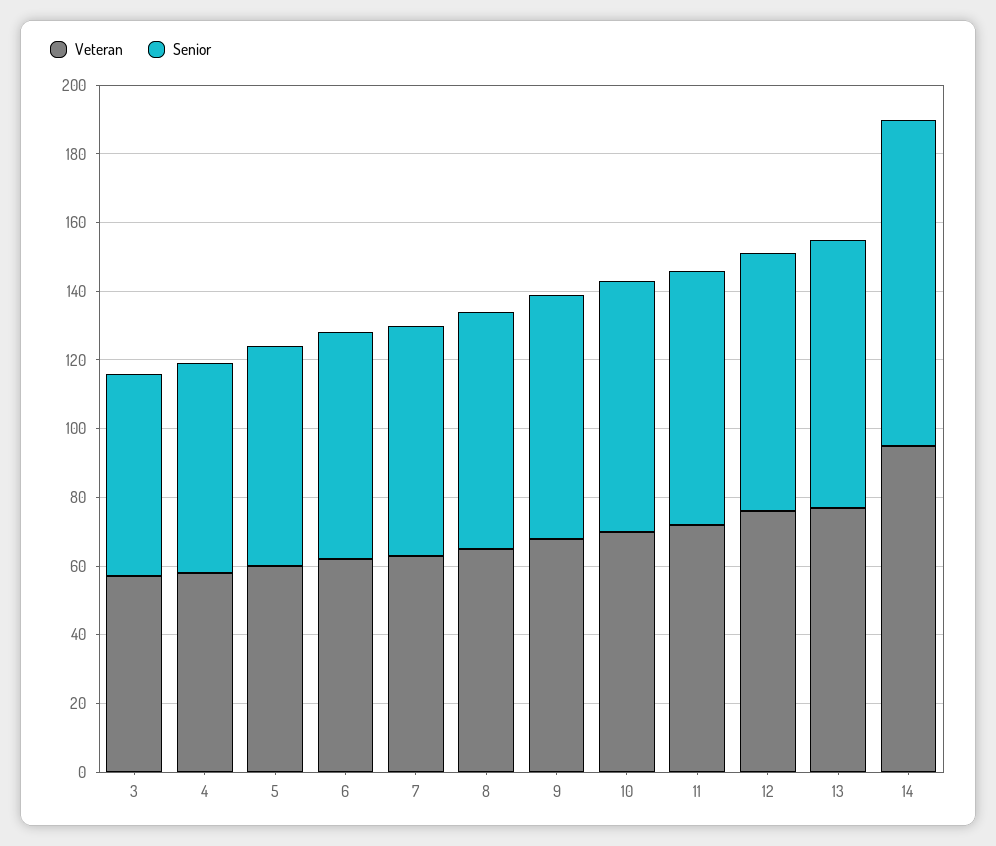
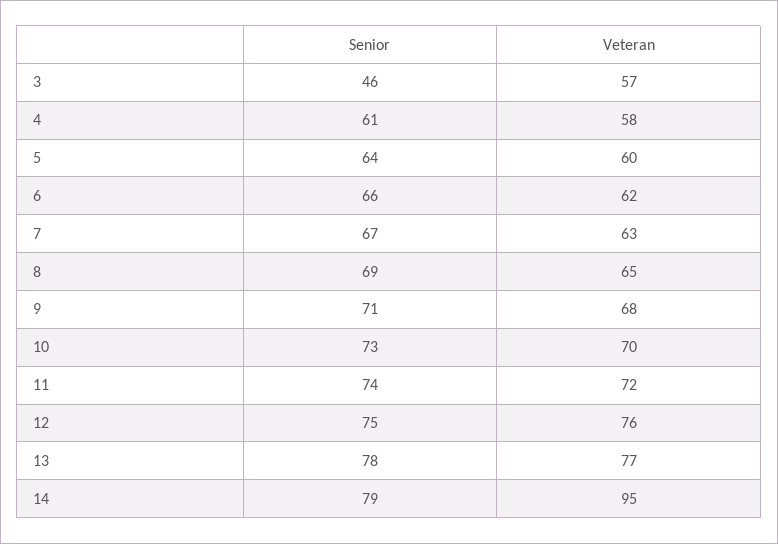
Senior, 3: 60 -> 46
Senior, 14: 95 -> 79

